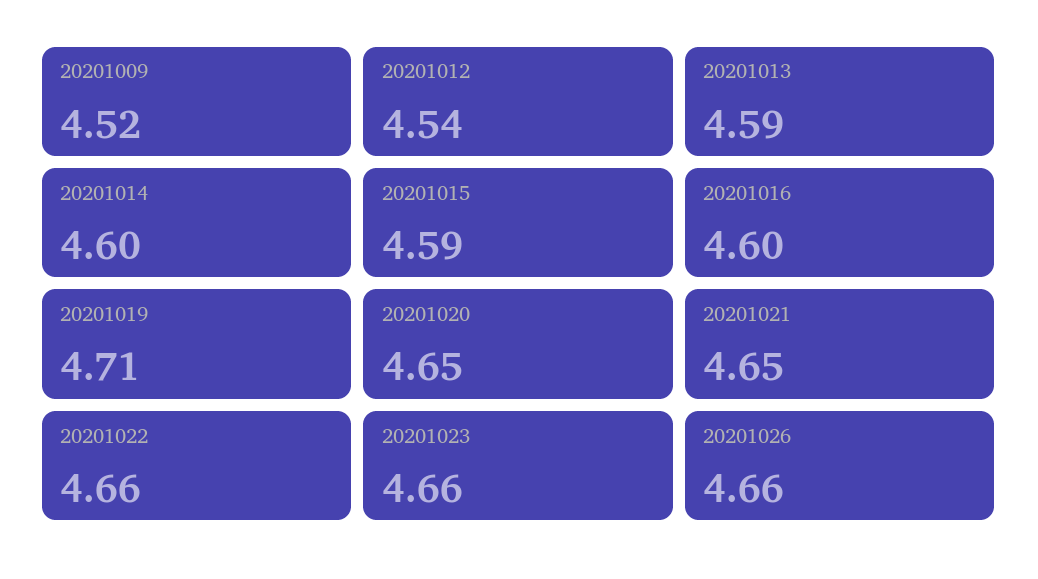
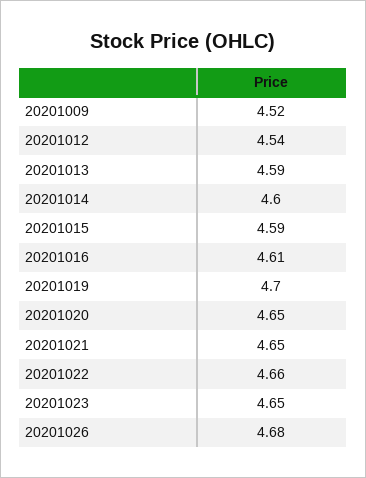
20201016: 4.6 -> 4.61
20201019: 4.71 -> 4.7
20201023: 4.66 -> 4.65
20201026: 4.66 -> 4.68

